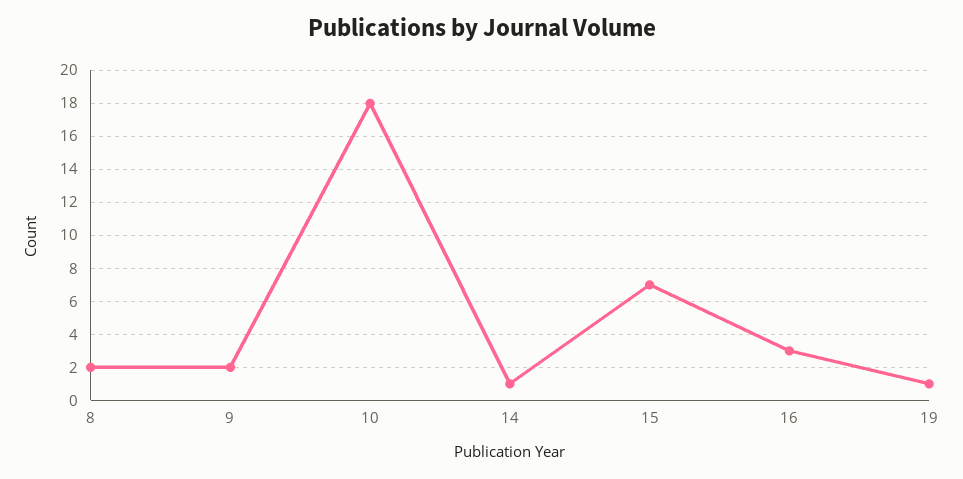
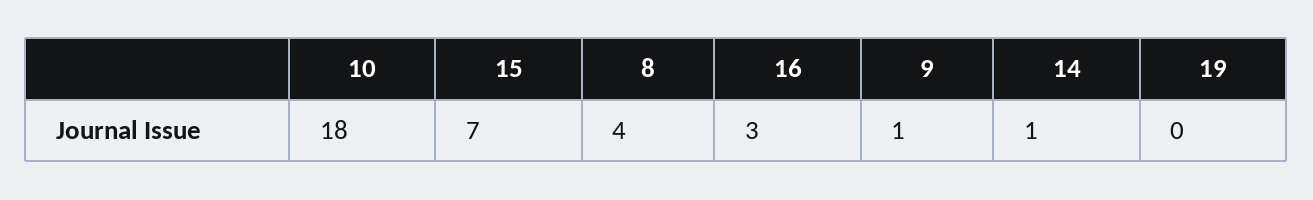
8: 2 -> 4
9: 2 -> 1
19: 1 -> 0

